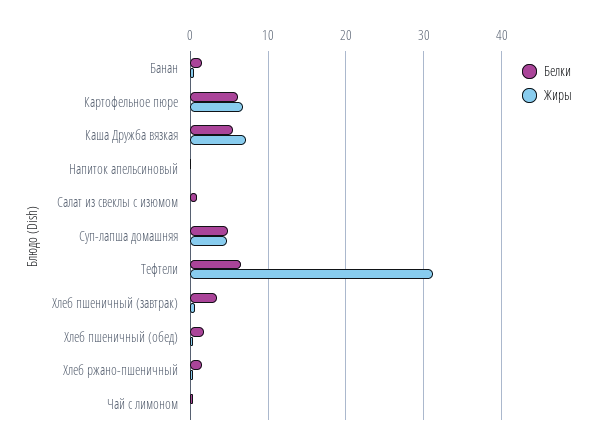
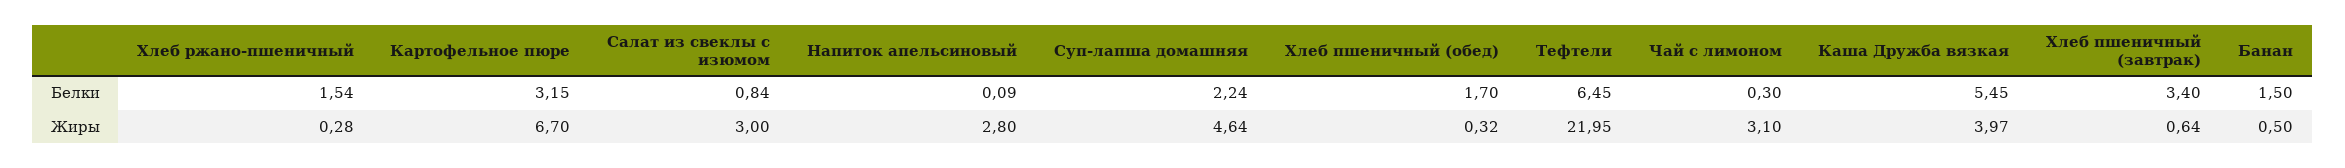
Белки, Картофельное пюре: 6 -> 3.15
Жиры, Каша Дружба вязкая: 7 -> 3.97
Жиры, Напиток апельсиновый: 0 -> 2.8
Жиры, Салат из свеклы с изюмом: 0 -> 3
Белки, Суп-лапша домашняя: 5 -> 2.24
Жиры, Тефтели: 31 -> 21.95
Жиры, Чай с лимоном: 0 -> 3.1

